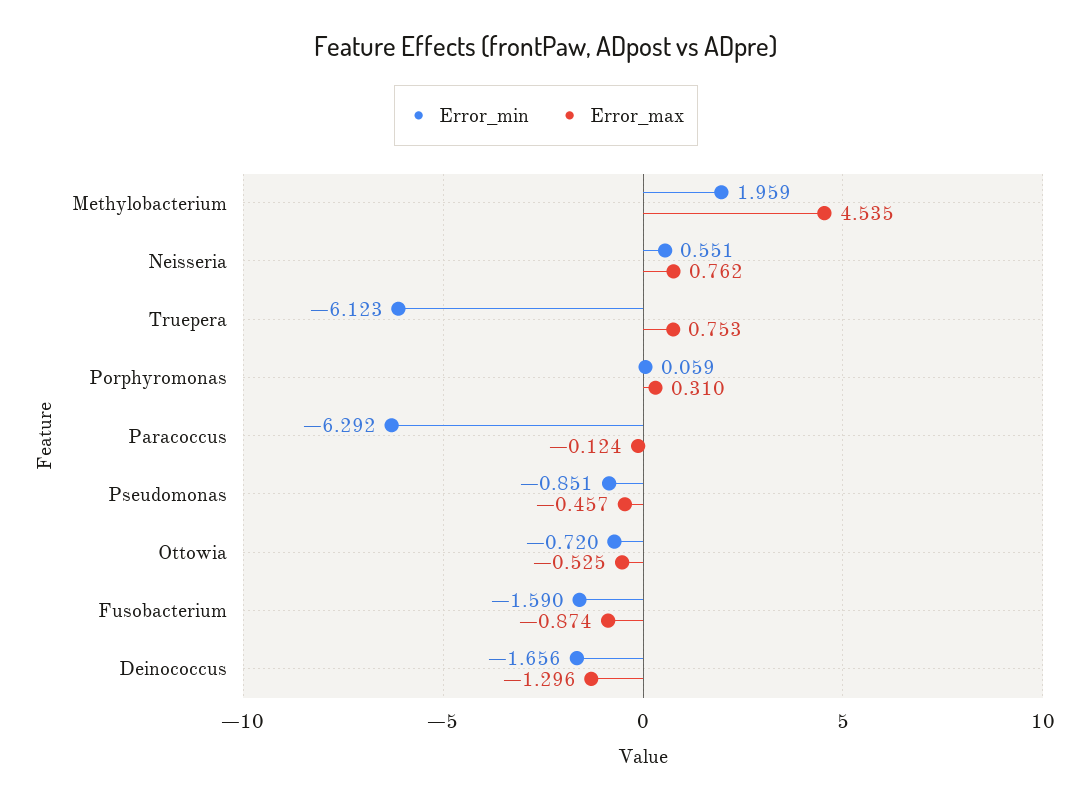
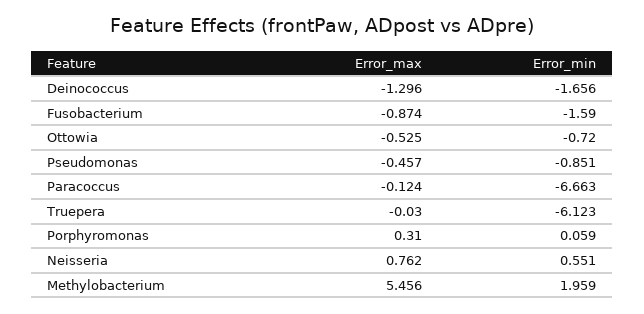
Error_max, Methylobacterium: 4.535 -> 5.456
Error_max, Truepera: 0.753 -> -0.03
Error_min, Paracoccus: -6.292 -> -6.663

